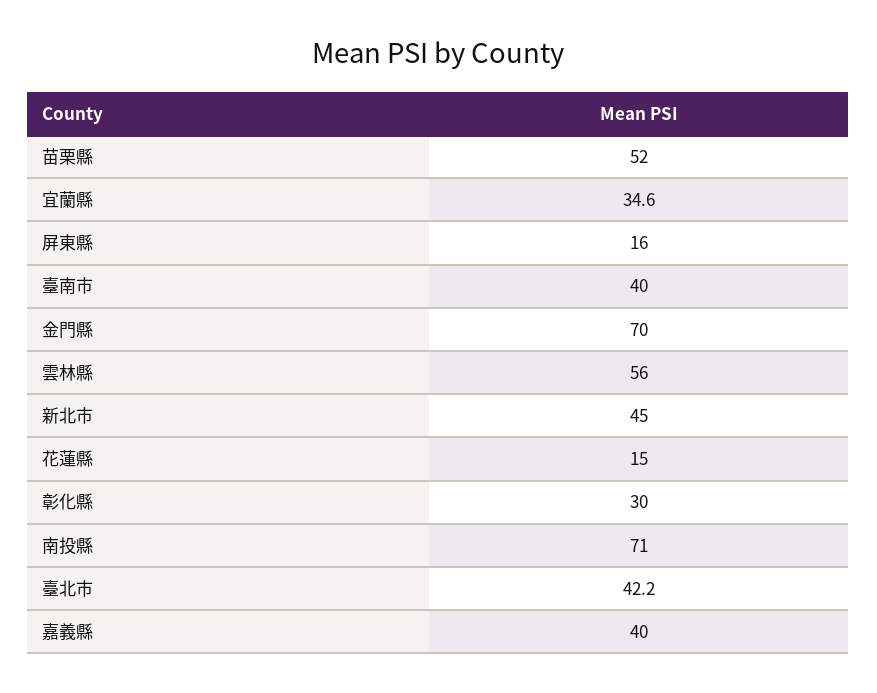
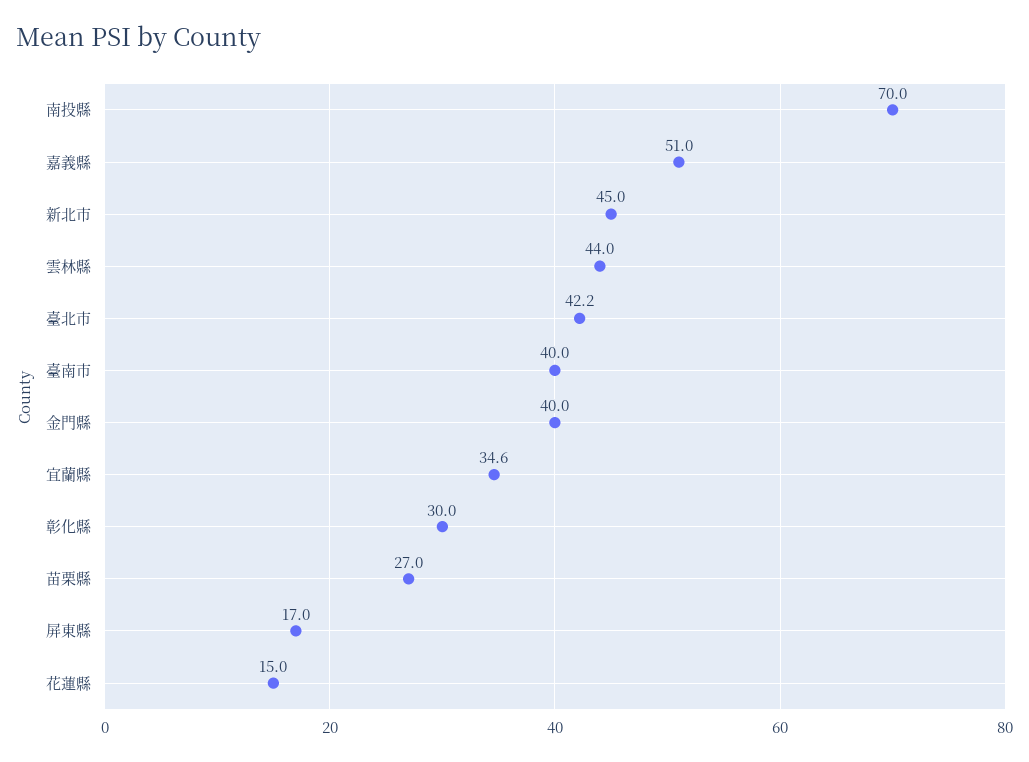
苗栗縣: 52 -> 27
屏東縣: 16 -> 17
金門縣: 70 -> 40
雲林縣: 56 -> 44
南投縣: 71 -> 70
嘉義縣: 40 -> 51

